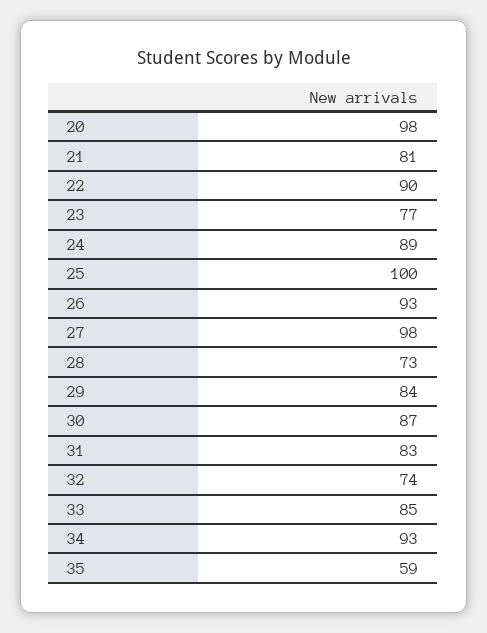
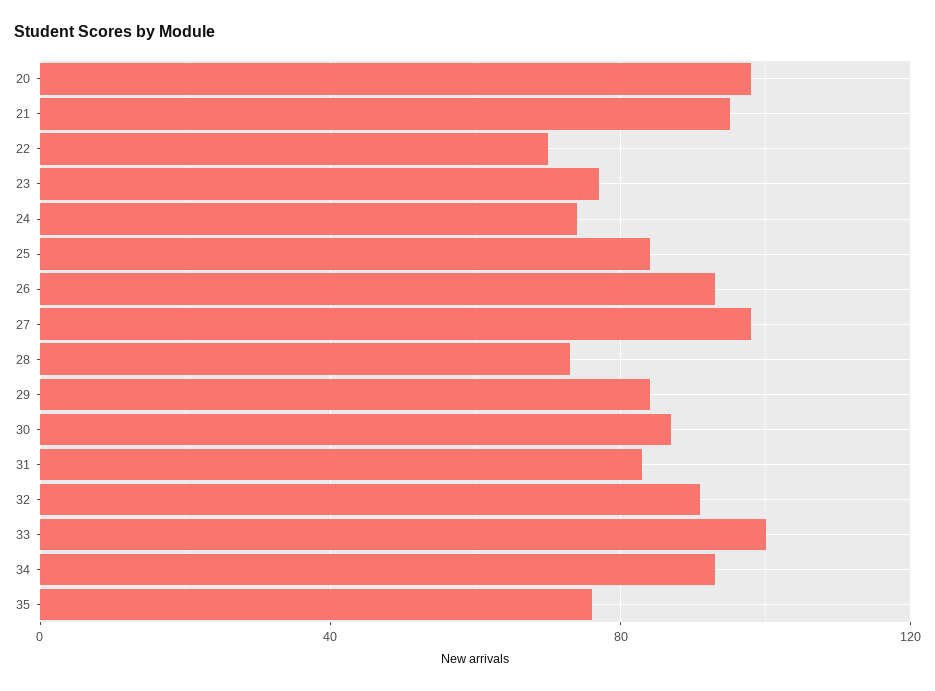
21: 81 -> 95
22: 90 -> 70
24: 89 -> 75
25: 100 -> 85
32: 74 -> 90
33: 85 -> 100
35: 59 -> 75

